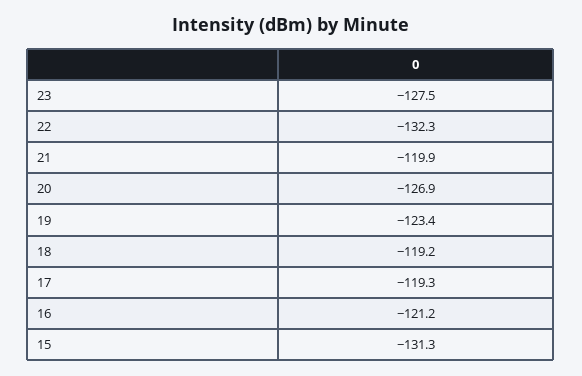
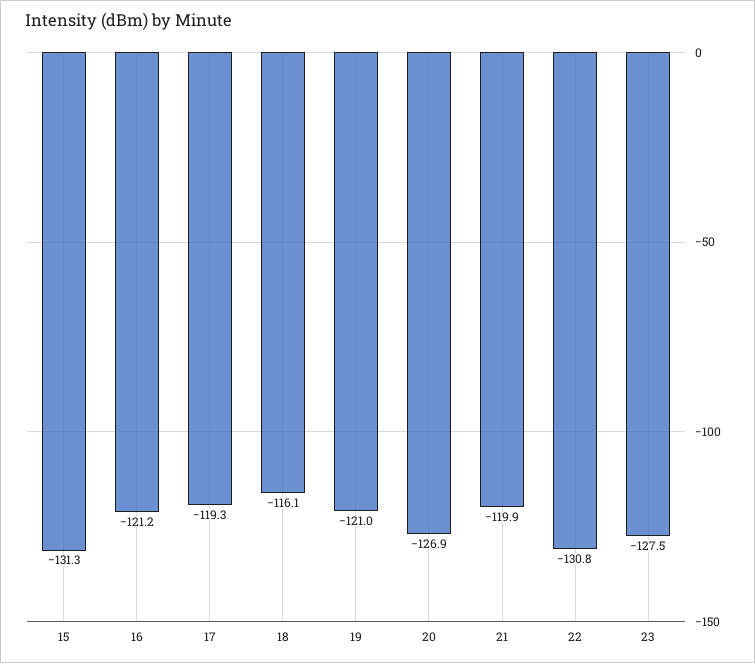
22: -132.3 -> -130.8
19: -123.4 -> -121
18: -119.2 -> -116.1

